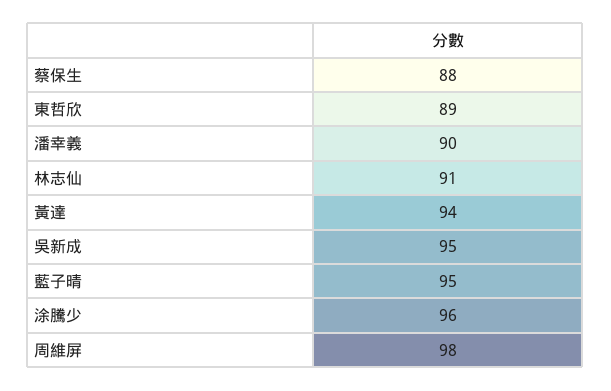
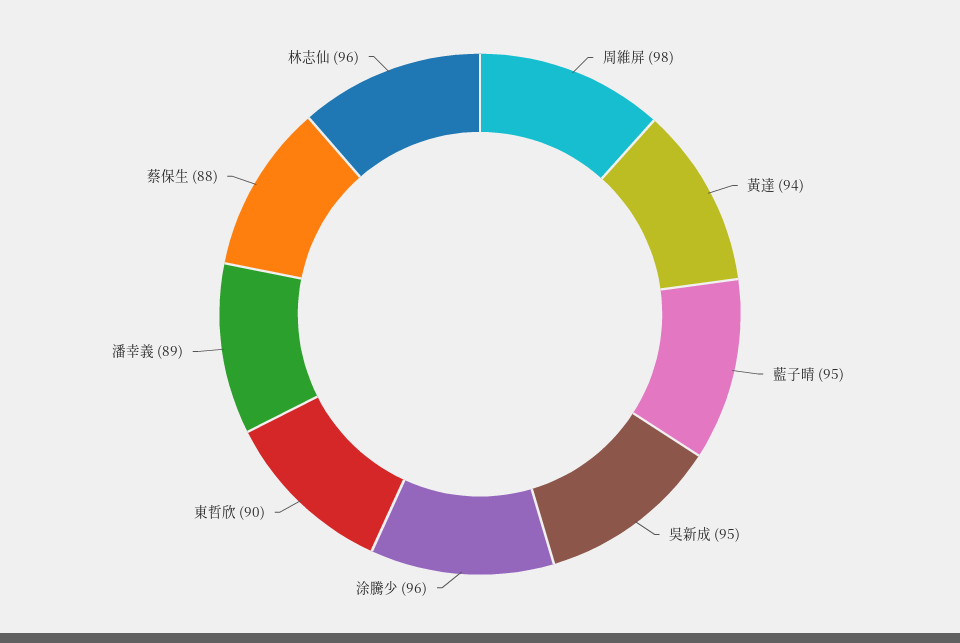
東哲欣: 89 -> 90
潘幸義: 90 -> 89
林志仙: 91 -> 96

